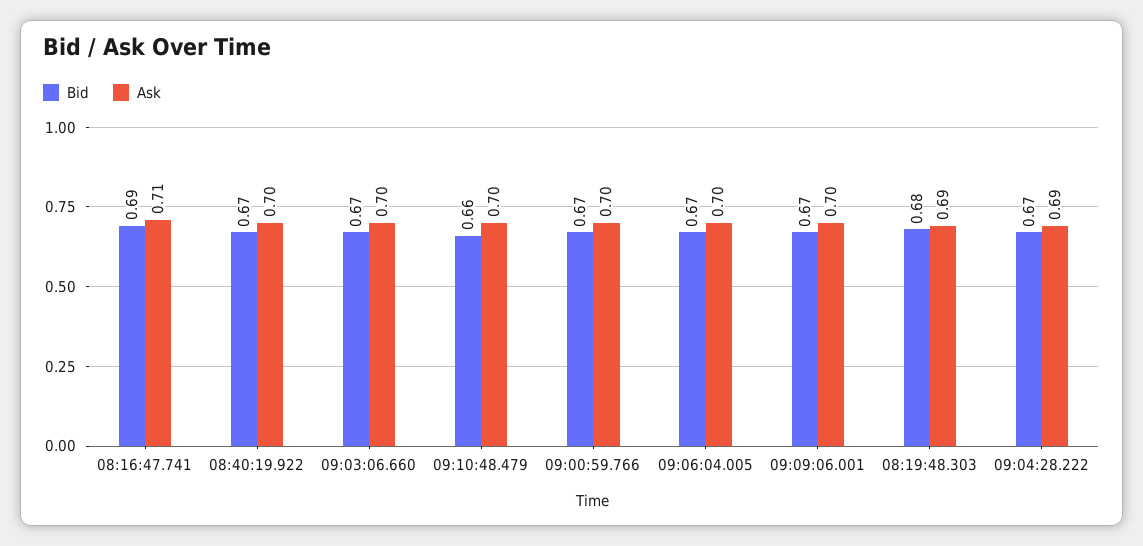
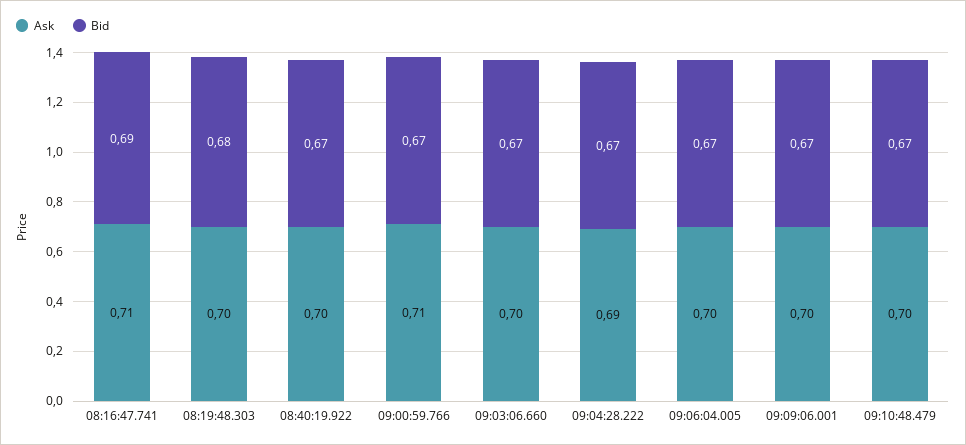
Bid, 09:10:48.479: 0.66 -> 0.67
Ask, 09:00:59.766: 0.7 -> 0.71
Ask, 08:19:48.303: 0.69 -> 0.7

